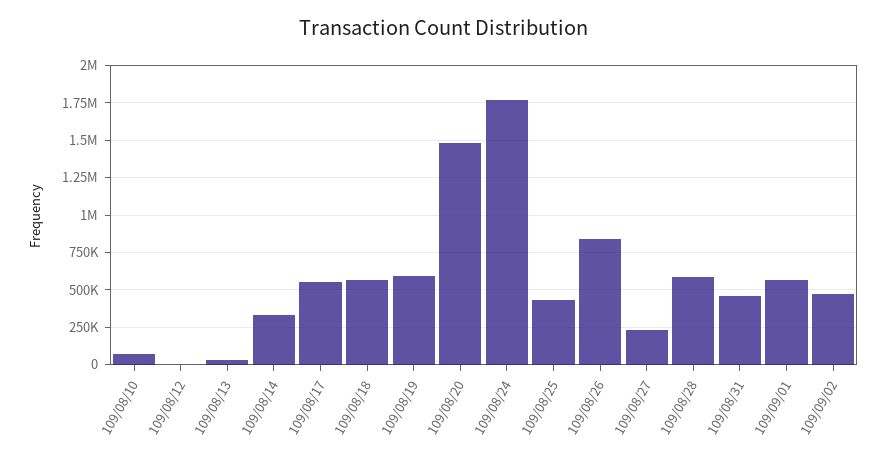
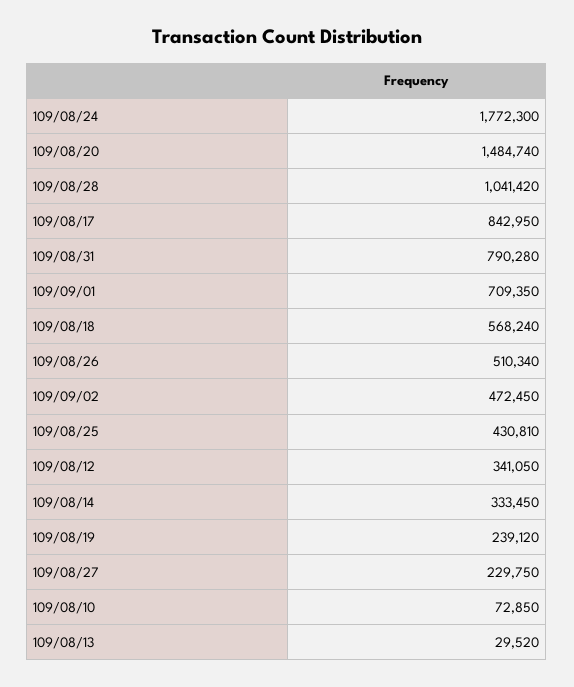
109/08/12: 0 -> 341050
109/08/17: 550000 -> 842950
109/08/19: 600000 -> 239120
109/08/26: 850000 -> 510340
109/08/28: 600000 -> 1041420
109/08/31: 450000 -> 790280
109/09/01: 550000 -> 709350

